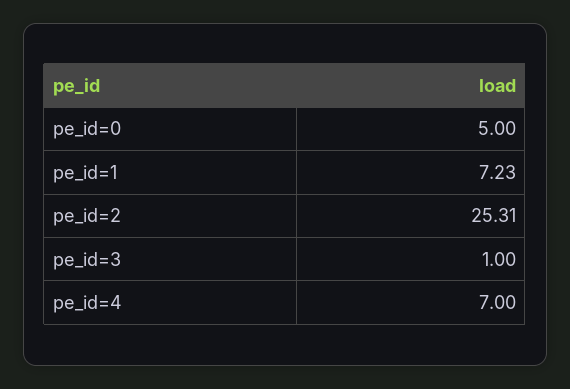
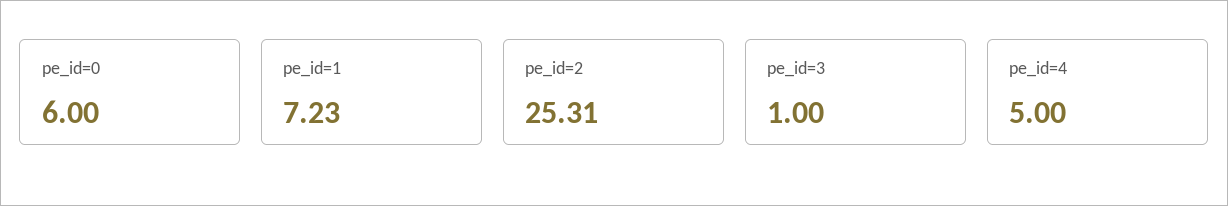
pe_id=0: 5 -> 6
pe_id=4: 7 -> 5

